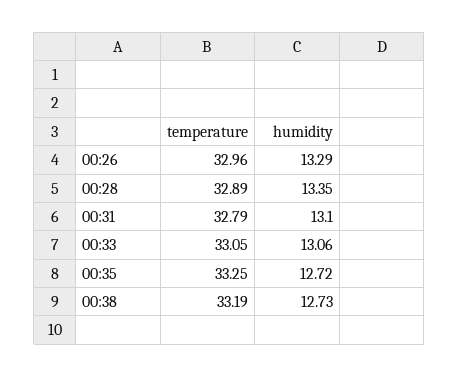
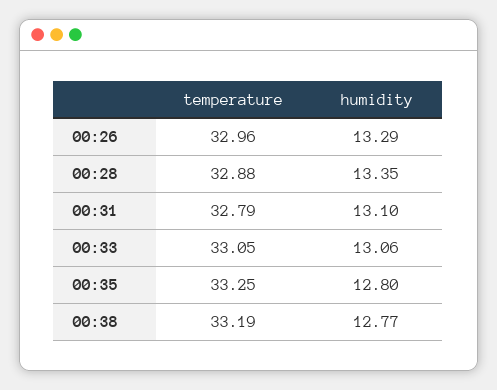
temperature, 00:28: 32.89 -> 32.88
humidity, 00:35: 12.72 -> 12.8
humidity, 00:38: 12.73 -> 12.77

